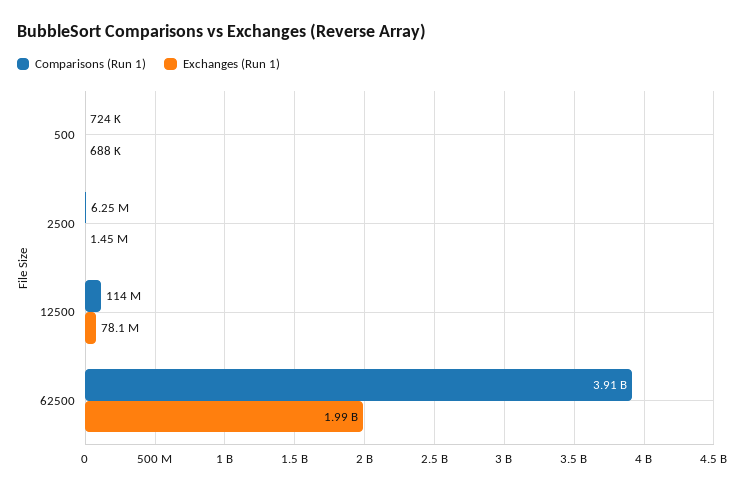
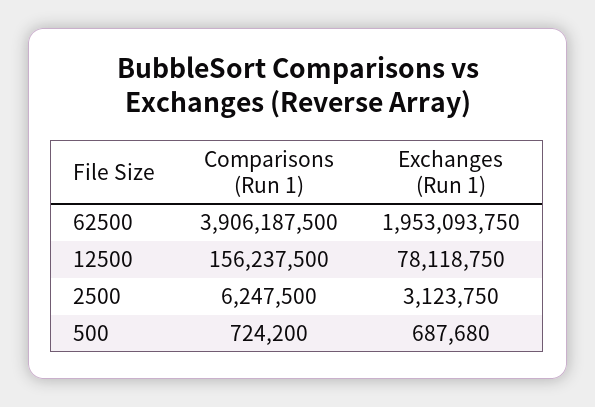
Exchanges (Run 1), 2500: 1450000 -> 3123750
Comparisons (Run 1), 12500: 114000000 -> 156237500
Exchanges (Run 1), 62500: 1990000000 -> 1953093750

